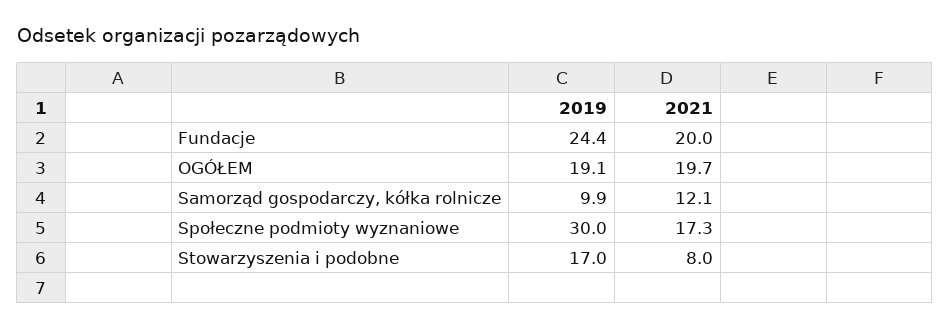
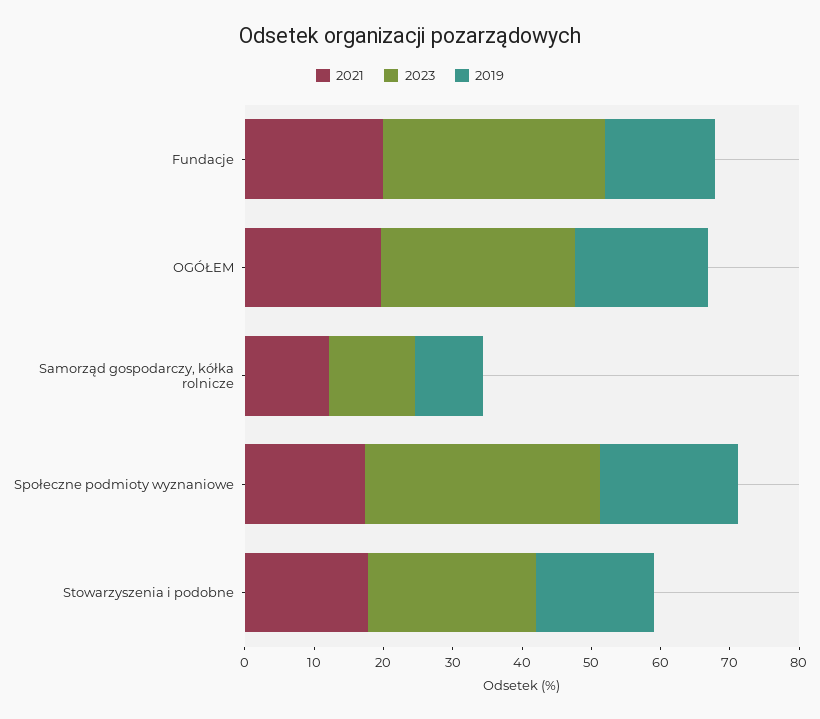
2019, Fundacje: 24.4 -> 16
2019, Społeczne podmioty wyznaniowe: 30 -> 20
2021, Stowarzyszenia i podobne: 8 -> 18
2023, Fundacje: none -> 32
2023, OGÓŁEM: none -> 28
2023, Samorząd gospodarczy, kółka rolnicze: none -> 12
2023, Społeczne podmioty wyznaniowe: none -> 34
2023, Stowarzyszenia i podobne: none -> 24

